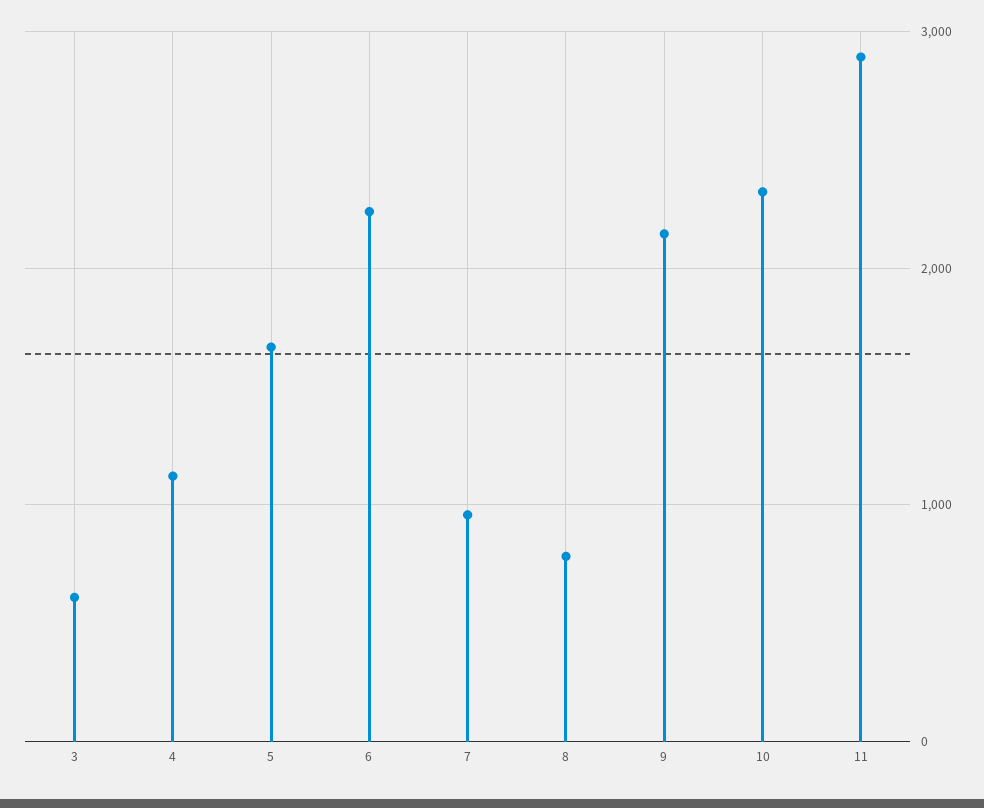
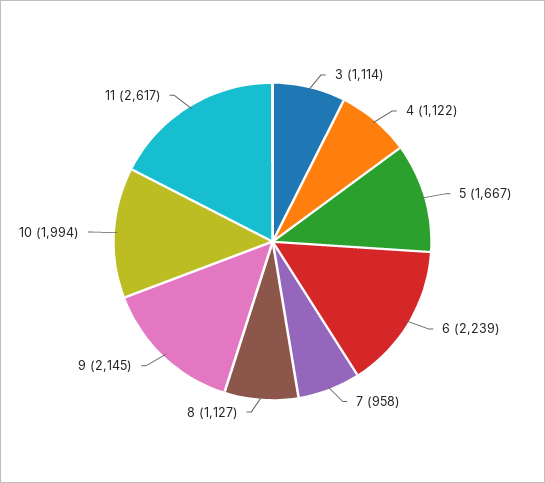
3: 600 -> 1114
8: 800 -> 1127
10: 2300 -> 1994
11: 2900 -> 2617

